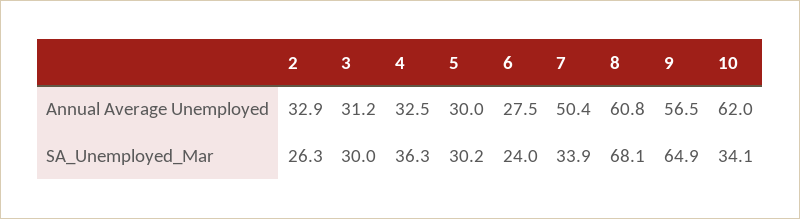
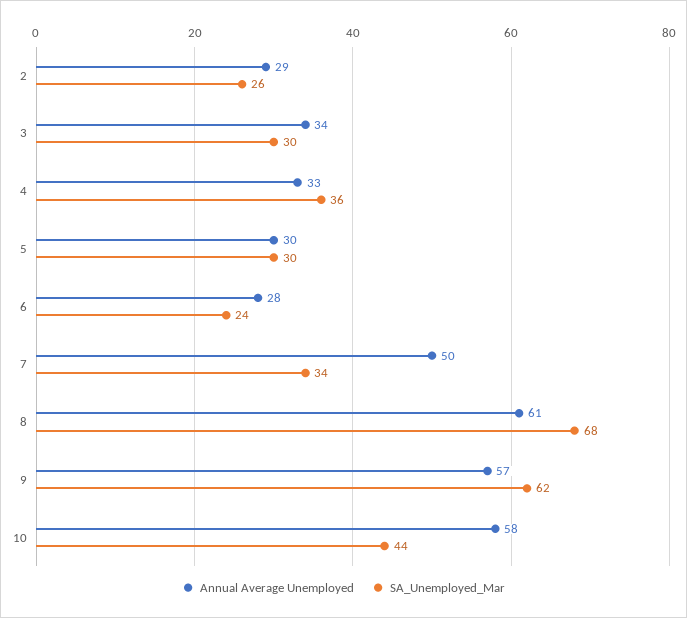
Annual Average Unemployed, 2: 32.9 -> 29
Annual Average Unemployed, 3: 31.2 -> 34
Annual Average Unemployed, 10: 62 -> 58
SA_Unemployed_Mar, 9: 64.9 -> 62
SA_Unemployed_Mar, 10: 34.1 -> 44

